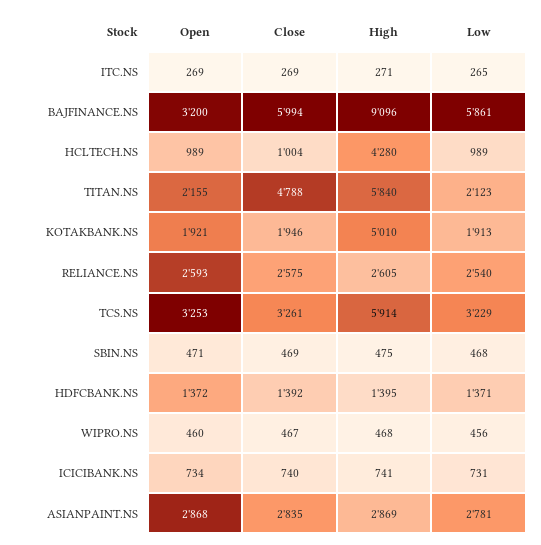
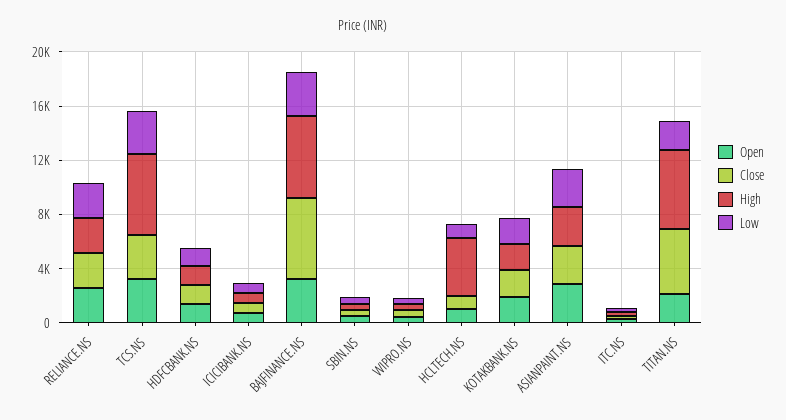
High, BAJFINANCE.NS: 9096 -> 6000
Low, BAJFINANCE.NS: 5861 -> 3000
High, KOTAKBANK.NS: 5010 -> 2000

